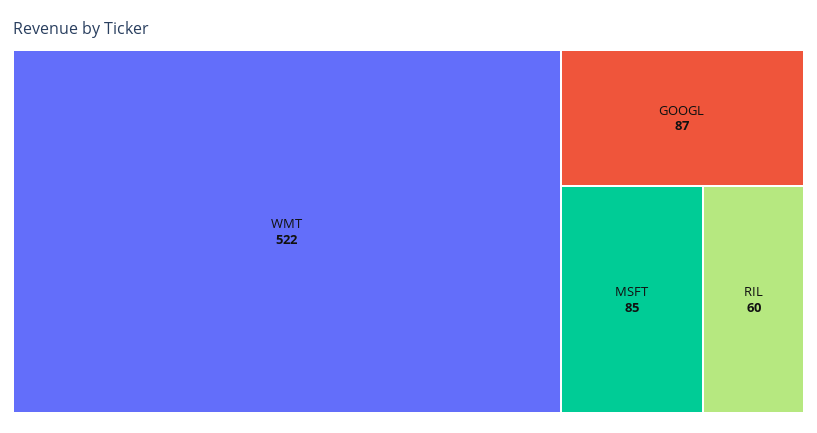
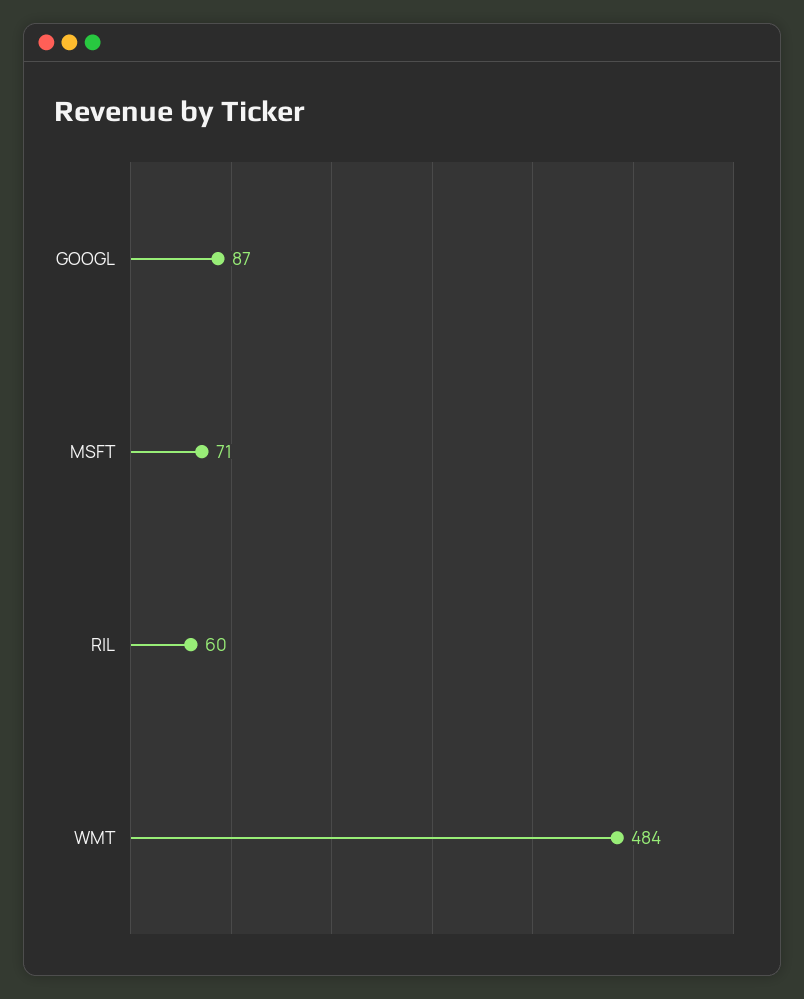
WMT: 522 -> 484
MSFT: 85 -> 71

